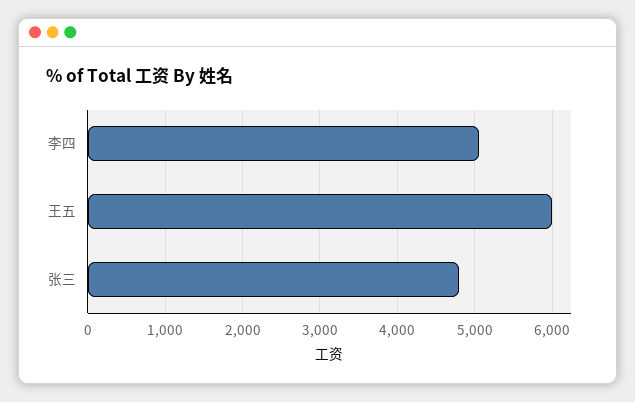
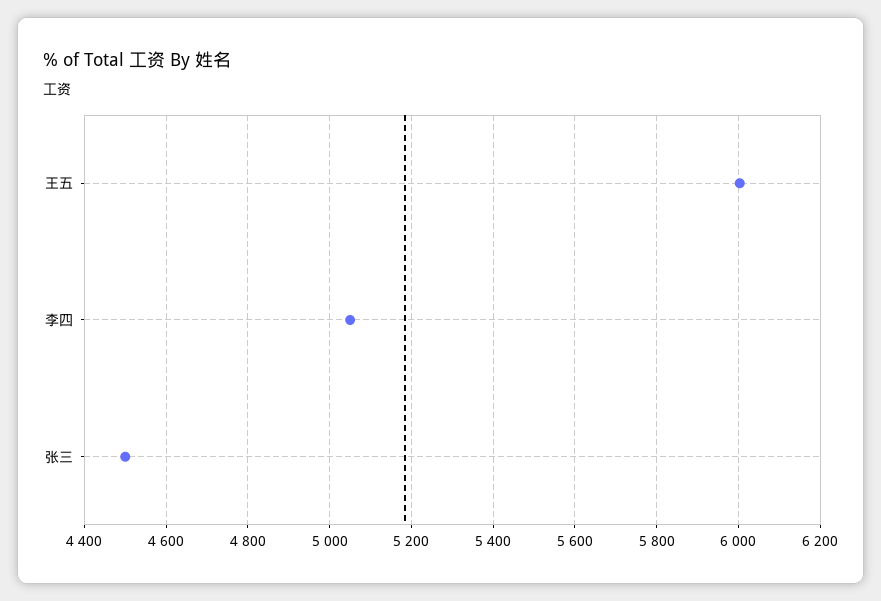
张三: 4800 -> 4500

